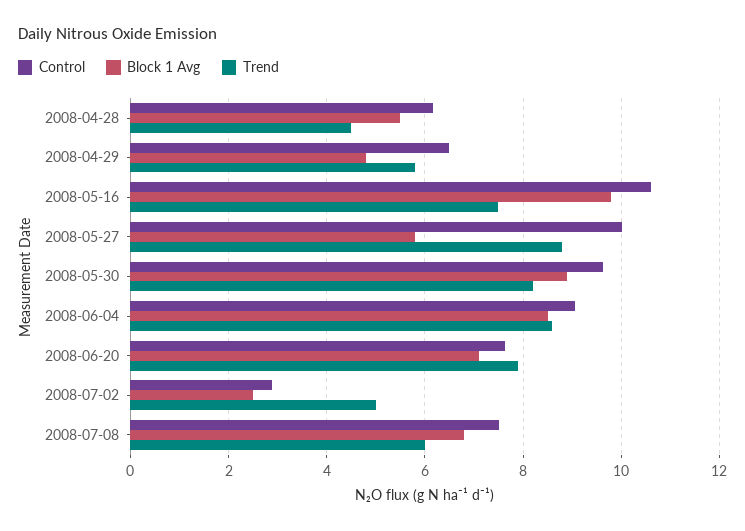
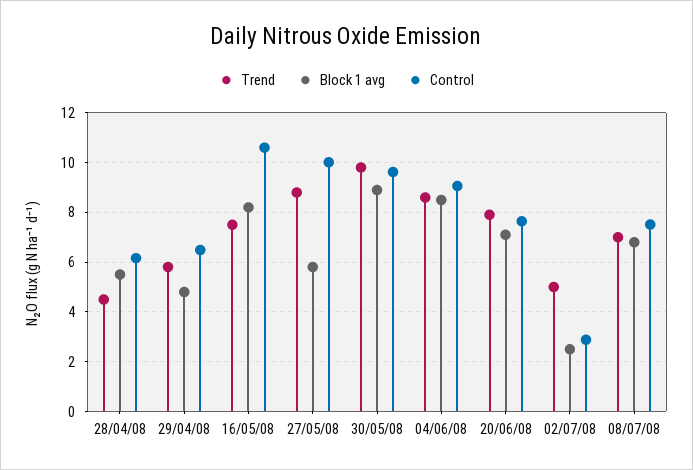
Block 1 Avg, 2008-05-16: 9.8 -> 8.25
Trend, 2008-05-30: 8.2 -> 9.75
Trend, 2008-07-08: 6 -> 7

